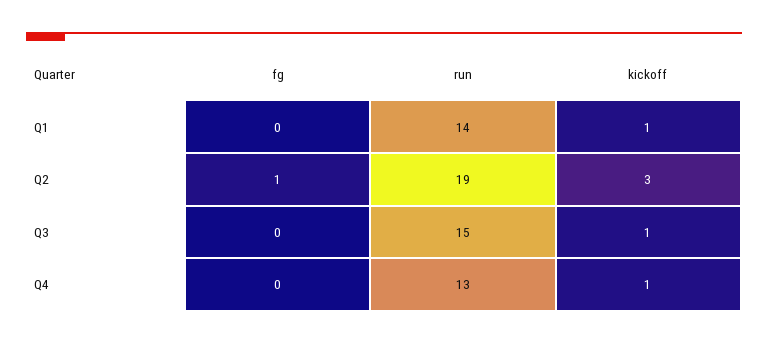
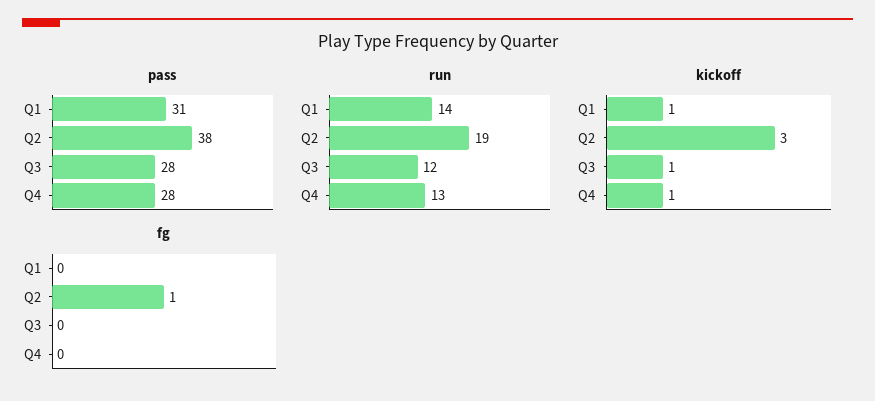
run, Q3: 15 -> 12
pass, Q1: none -> 31
pass, Q2: none -> 38
pass, Q3: none -> 28
pass, Q4: none -> 28

